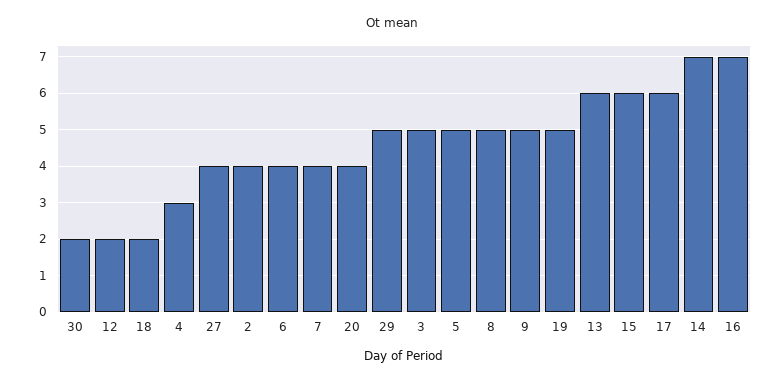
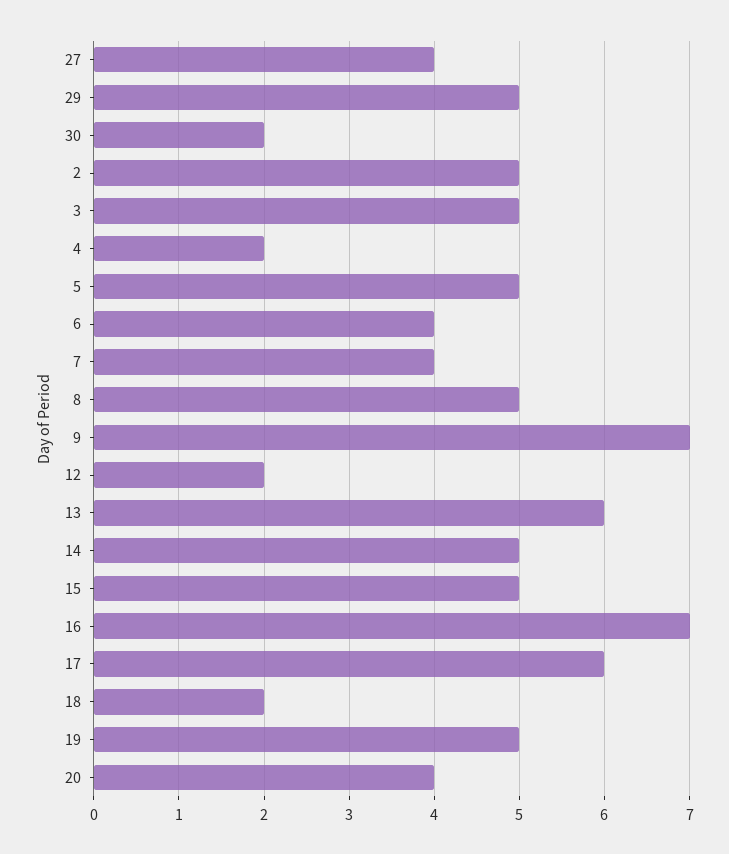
4: 3 -> 2
2: 4 -> 5
9: 5 -> 7
15: 6 -> 5
14: 7 -> 5

